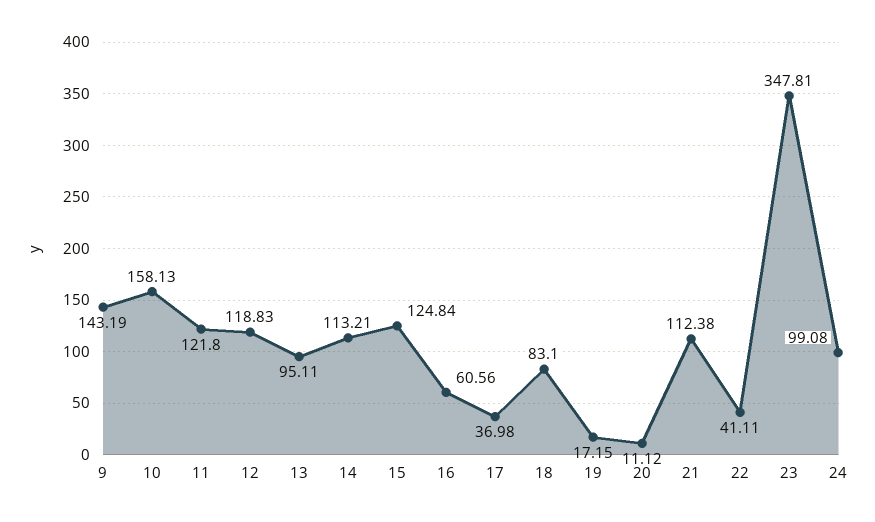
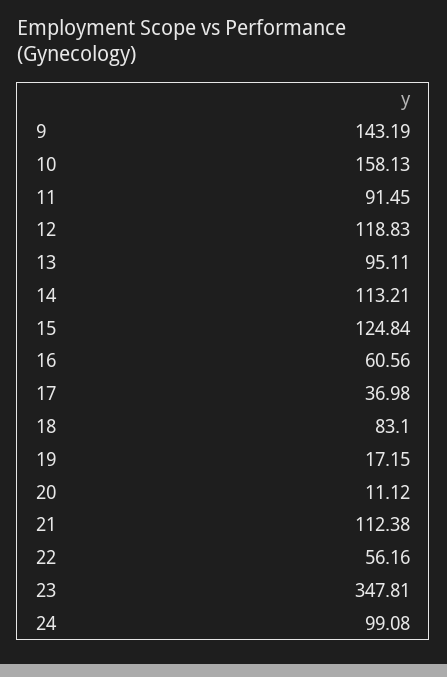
11: 121.8 -> 91.45
22: 41.11 -> 56.16

